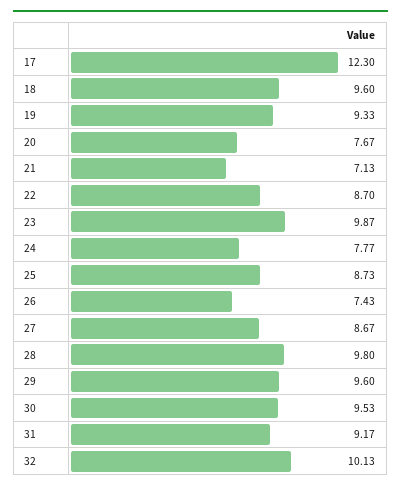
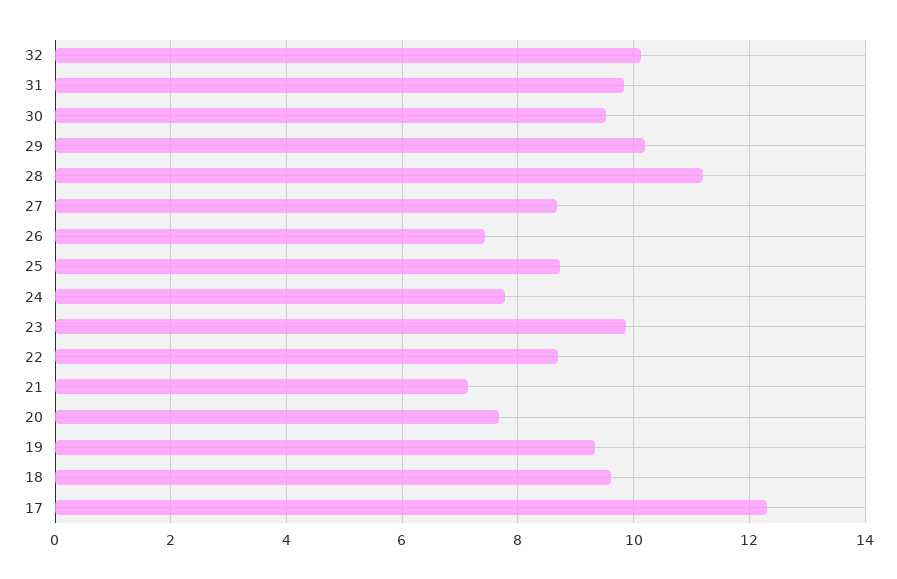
28: 9.8 -> 11.2
29: 9.6 -> 10.2
31: 9.17 -> 9.8

